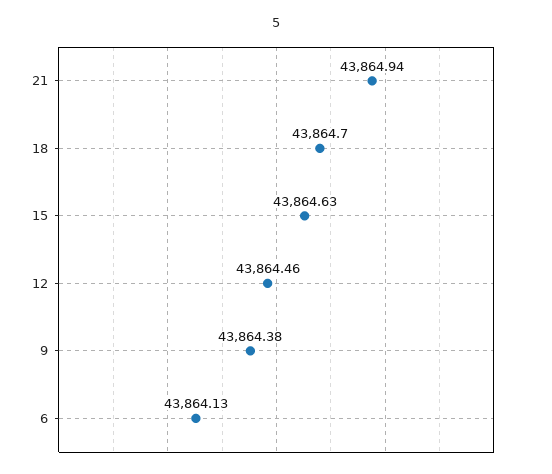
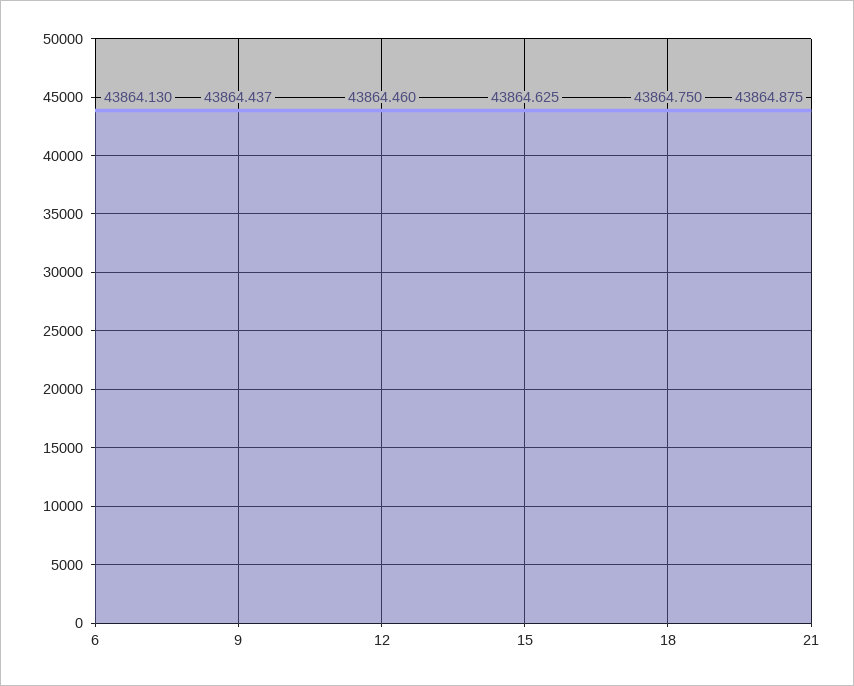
21: 43864.94 -> 43864.875
18: 43864.7 -> 43864.75
9: 43864.38 -> 43864.437

